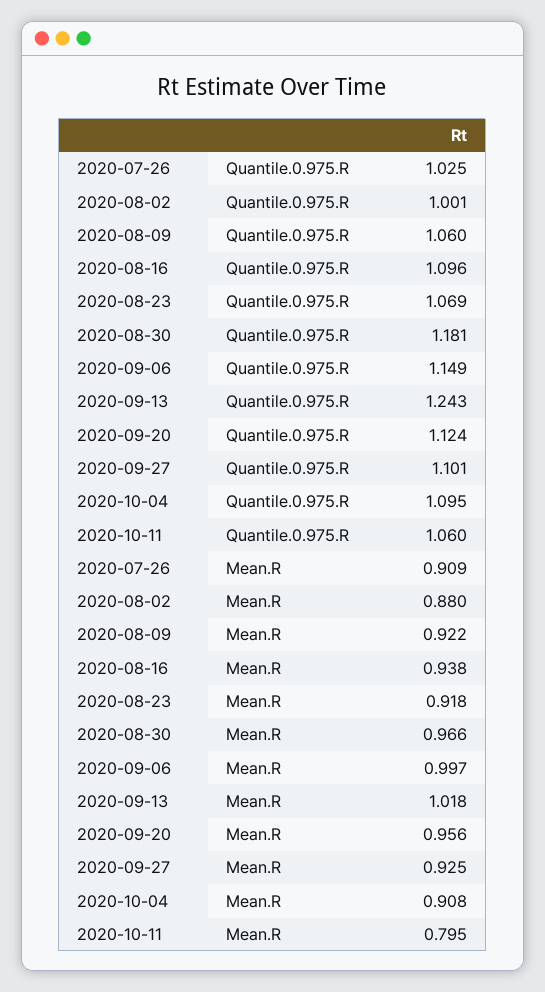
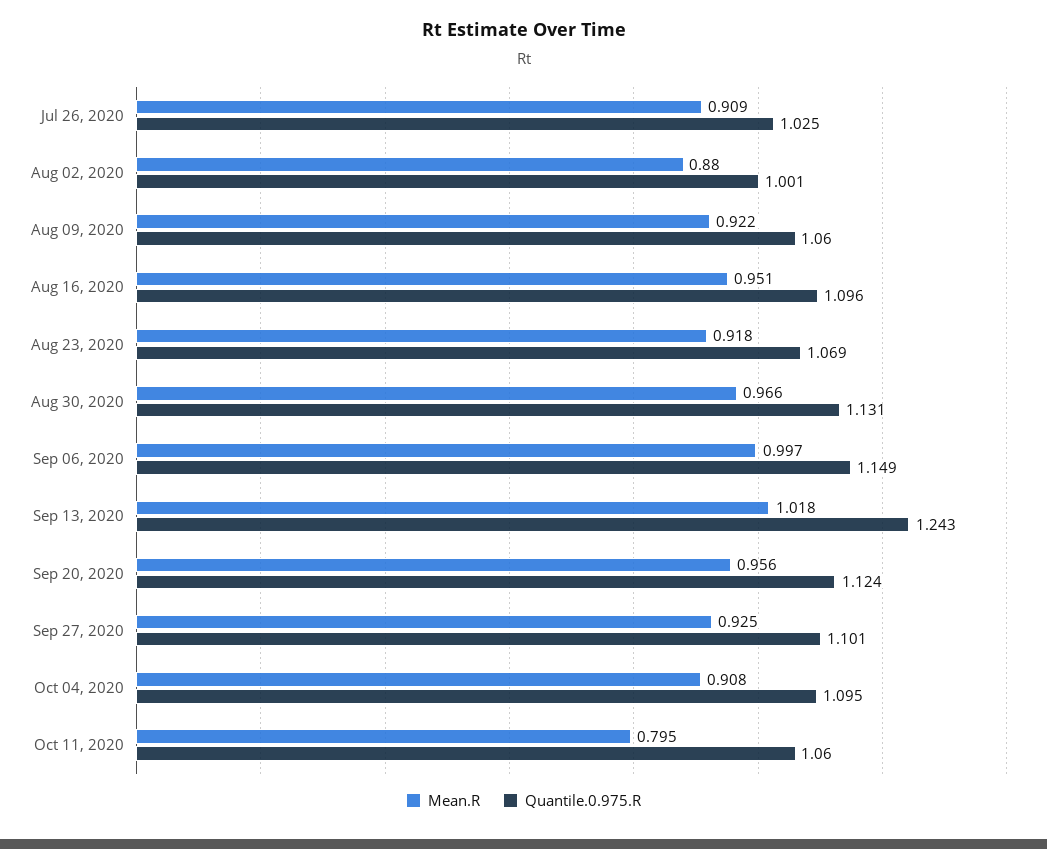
Quantile.0.975.R, 2020-08-30: 1.181 -> 1.131
Mean.R, 2020-08-16: 0.938 -> 0.951

